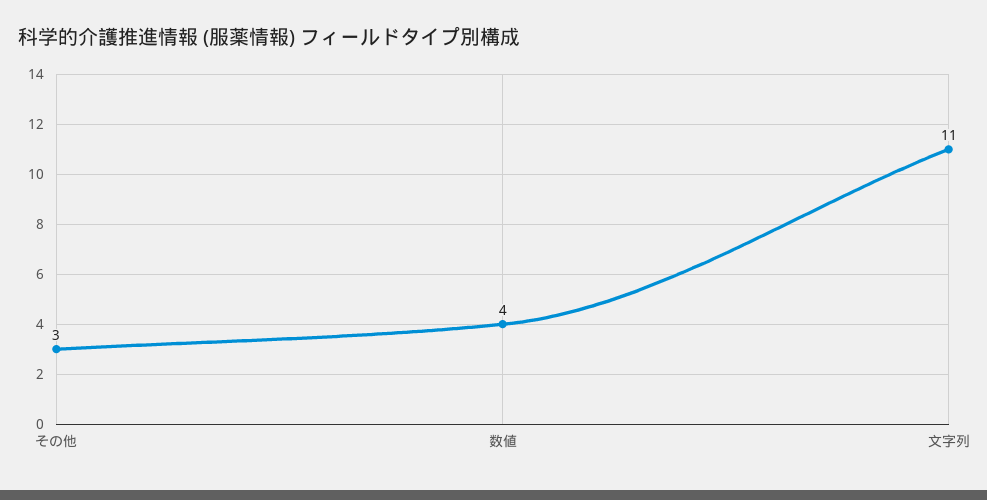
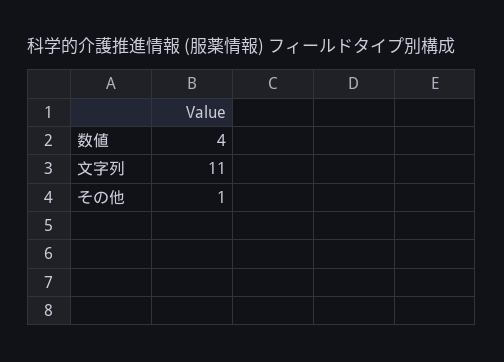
その他: 3 -> 1

